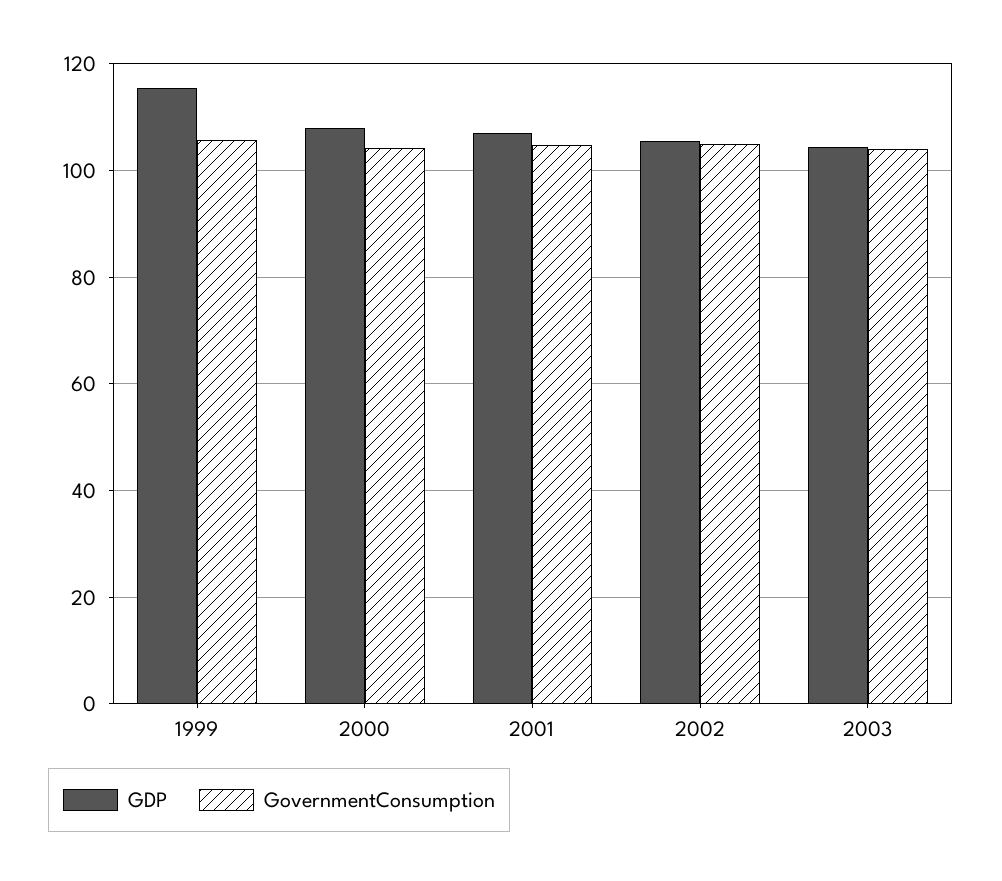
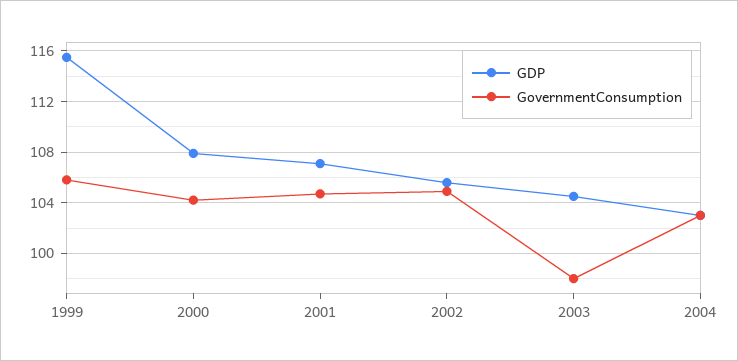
GovernmentConsumption, 2003: 104 -> 98
GDP, 2004: none -> 103
GovernmentConsumption, 2004: none -> 103

